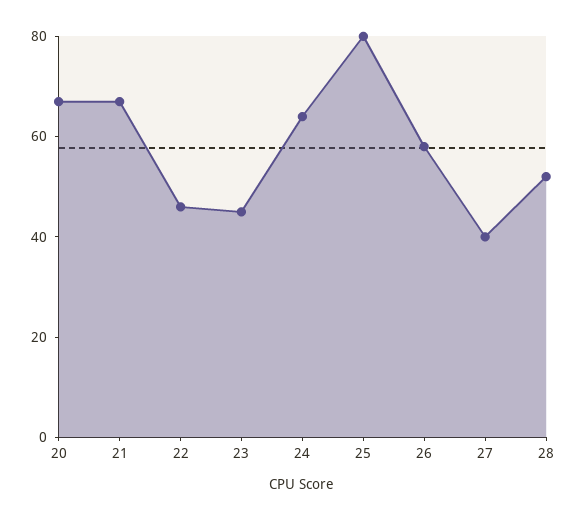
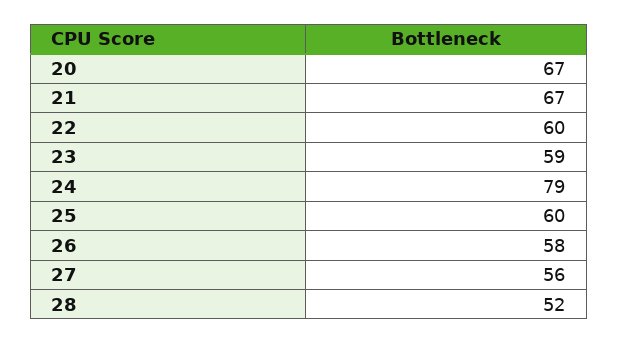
22: 45 -> 60
23: 45 -> 59
24: 65 -> 79
25: 80 -> 60
27: 40 -> 56

